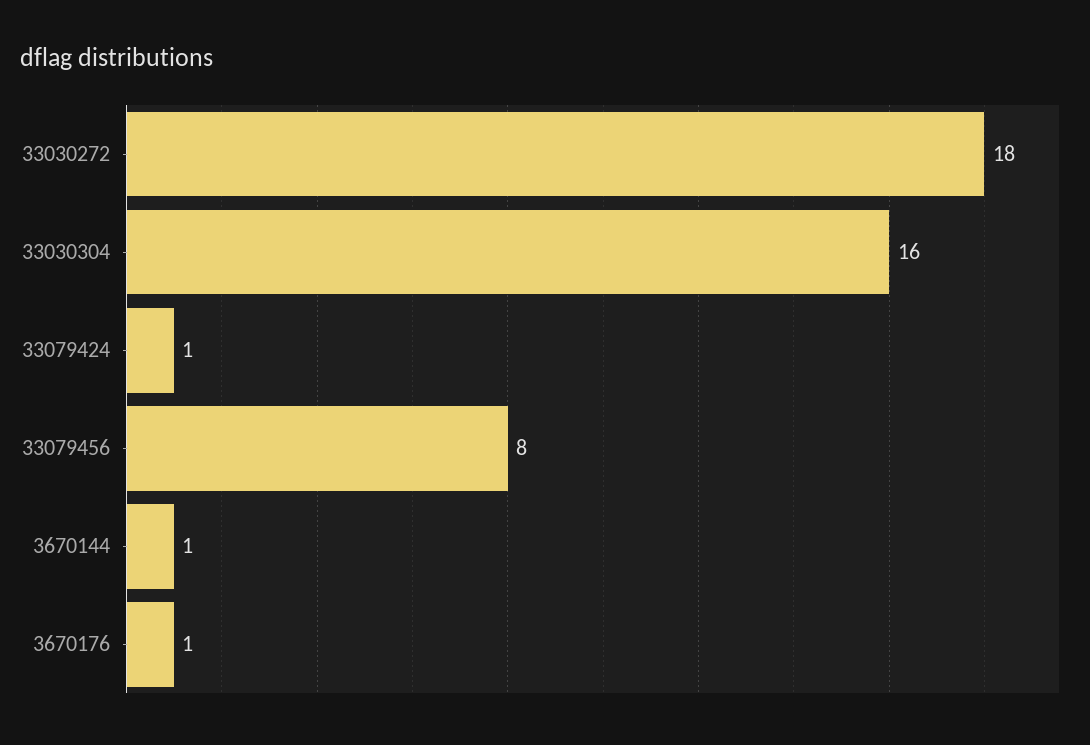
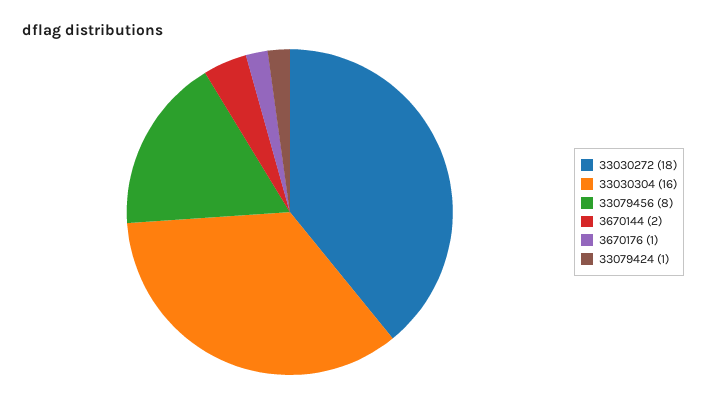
3670144: 1 -> 2

